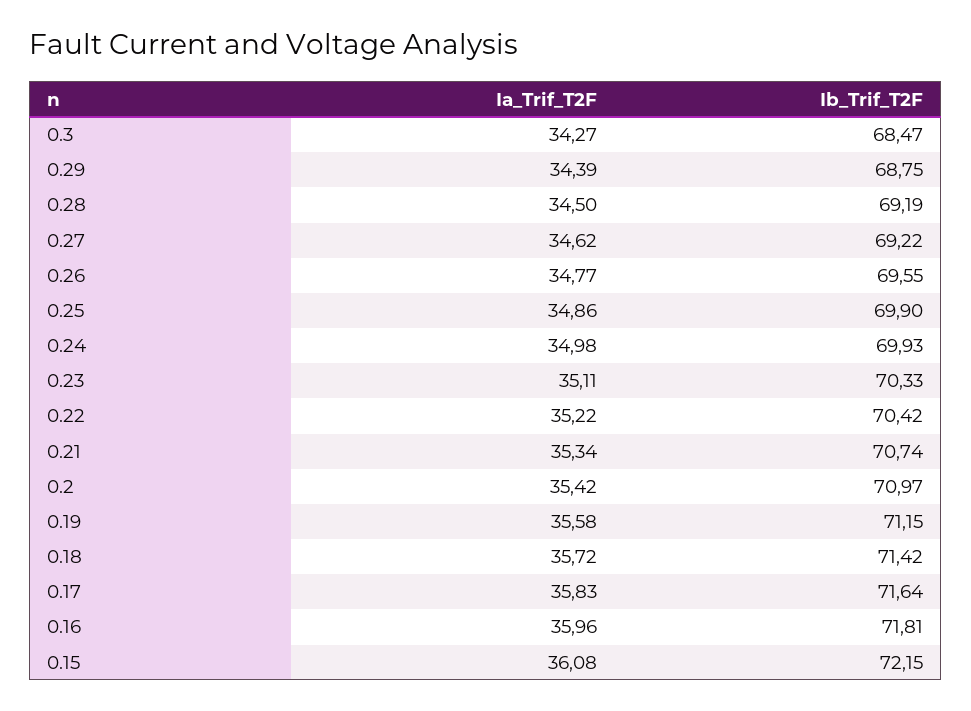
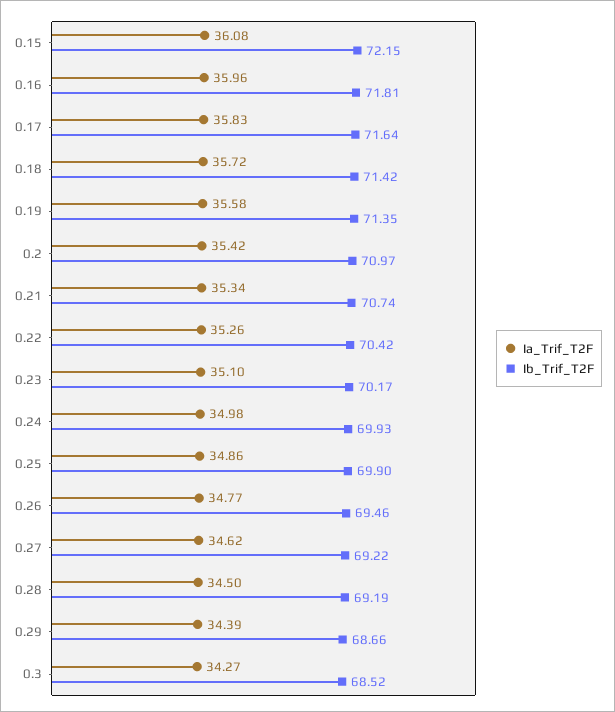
Ib_Trif_T2F, 0.3: 68.47 -> 68.52
Ib_Trif_T2F, 0.29: 68.75 -> 68.66
Ib_Trif_T2F, 0.26: 69.55 -> 69.46
Ia_Trif_T2F, 0.23: 35.11 -> 35.1
Ib_Trif_T2F, 0.23: 70.33 -> 70.17
Ia_Trif_T2F, 0.22: 35.22 -> 35.26
Ib_Trif_T2F, 0.19: 71.15 -> 71.35

